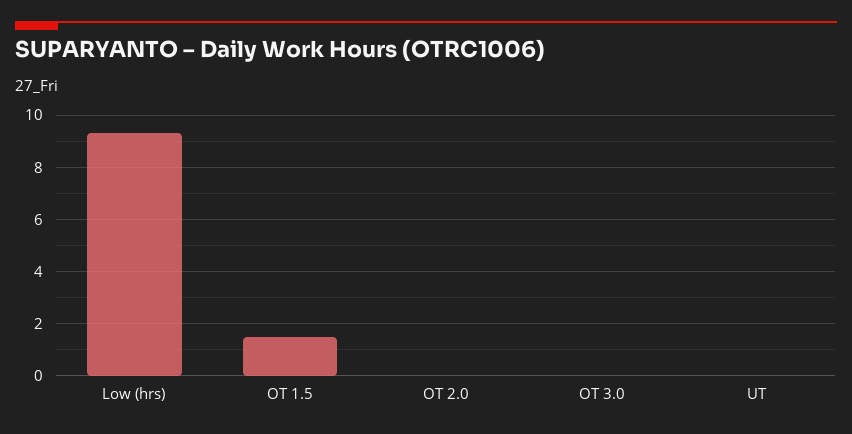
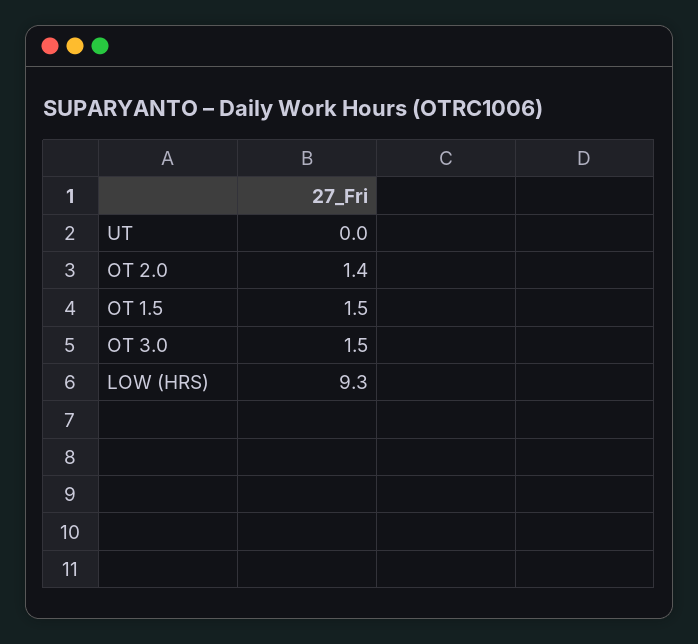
OT 2.0: 0 -> 1.4
OT 3.0: 0 -> 1.5

